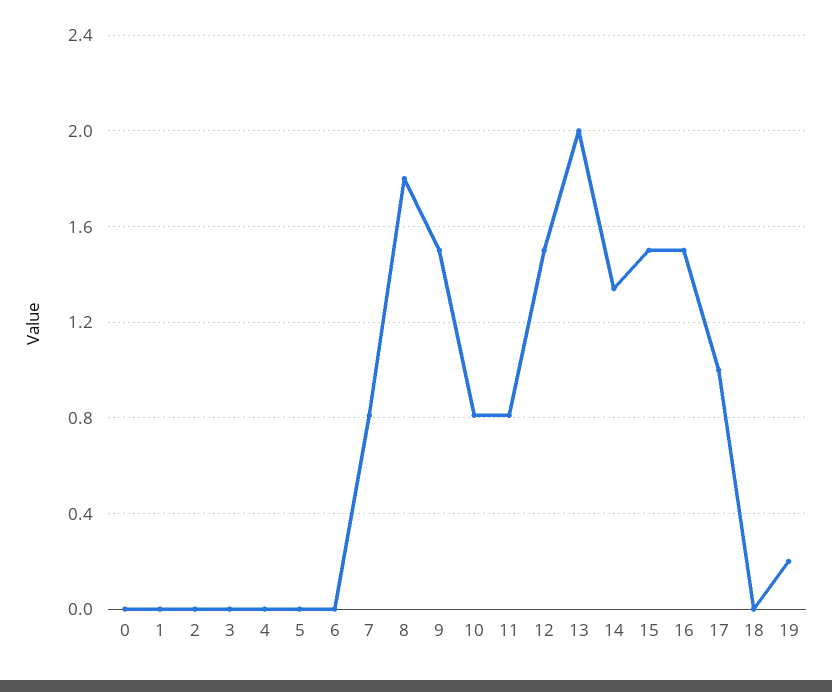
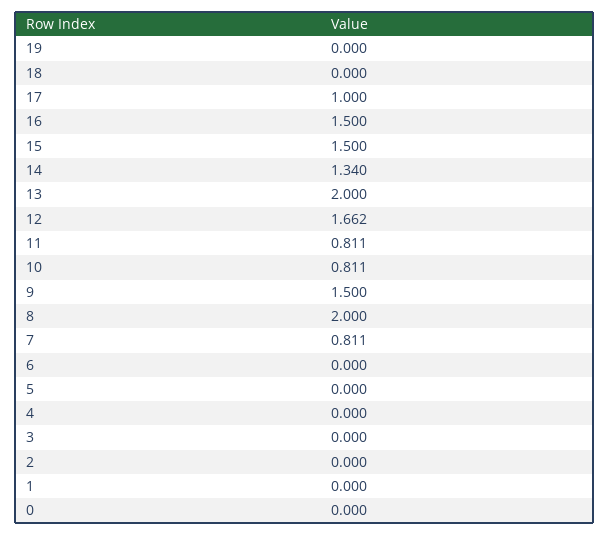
8: 1.8 -> 2
12: 1.5 -> 1.662
19: 0.2 -> 0

